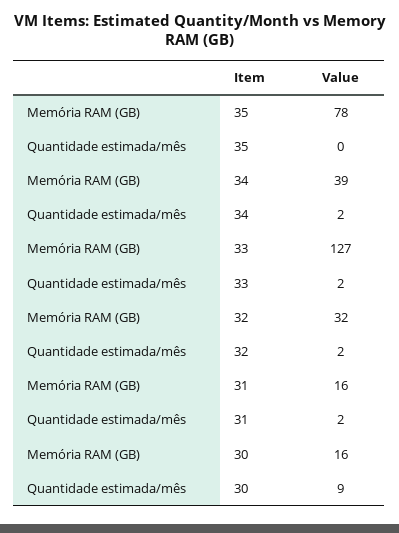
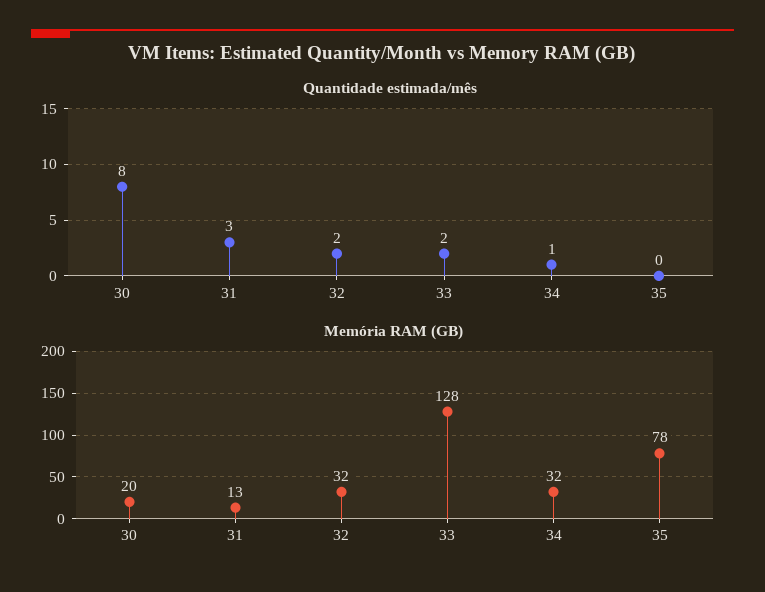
Memória RAM (GB), 34: 39 -> 32
Quantidade estimada/mês, 34: 2 -> 1
Memória RAM (GB), 33: 127 -> 128
Memória RAM (GB), 31: 16 -> 13
Quantidade estimada/mês, 31: 2 -> 3
Memória RAM (GB), 30: 16 -> 20
Quantidade estimada/mês, 30: 9 -> 8

